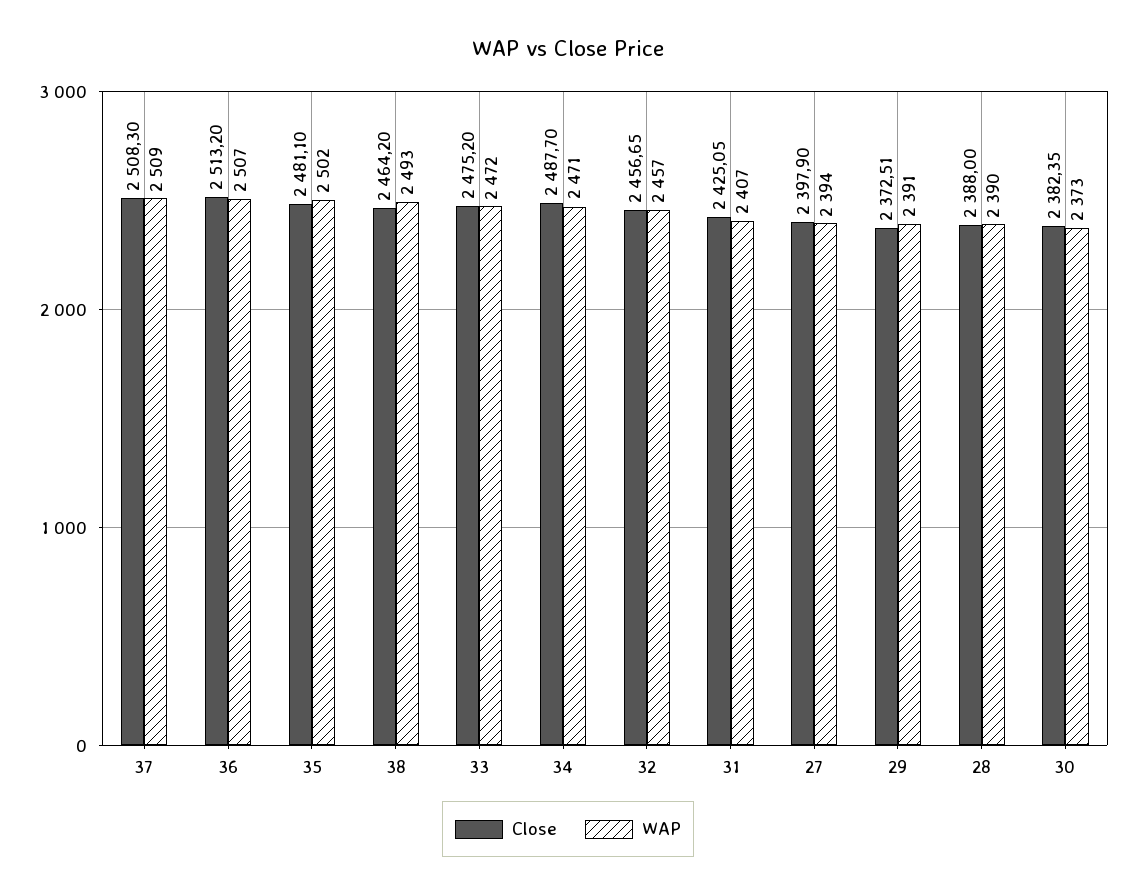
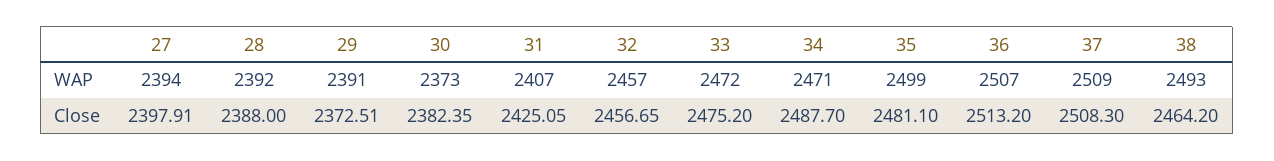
WAP, 35: 2502 -> 2499
Close, 27: 2397.9 -> 2397.91
WAP, 28: 2390 -> 2392

